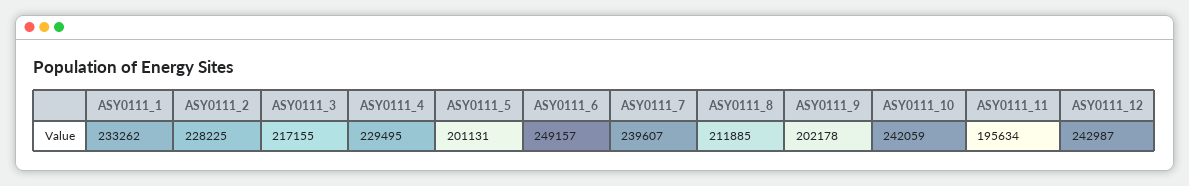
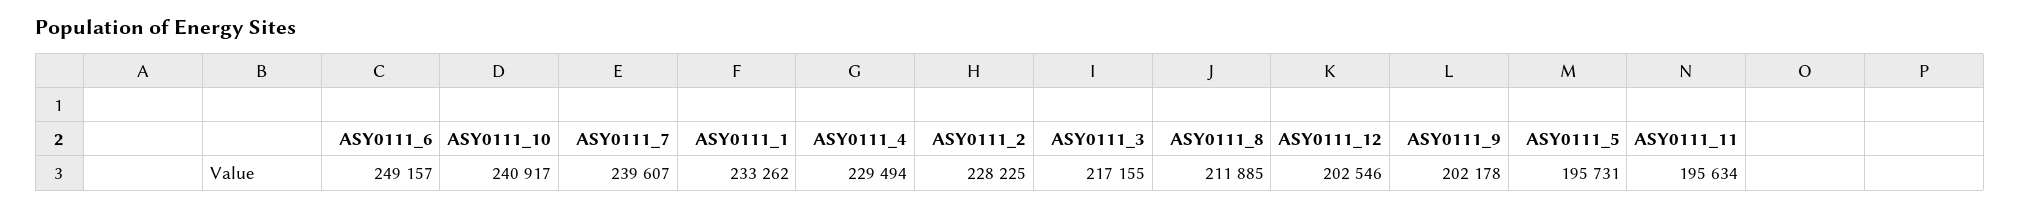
ASY0111_4: 229495 -> 229494
ASY0111_5: 201131 -> 195731
ASY0111_10: 242059 -> 240917
ASY0111_12: 242987 -> 202546

